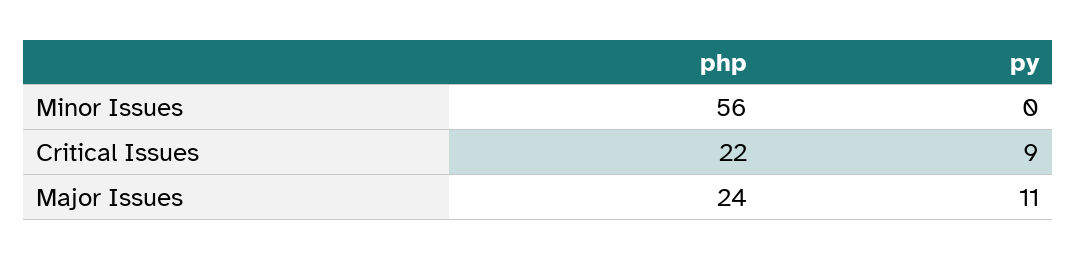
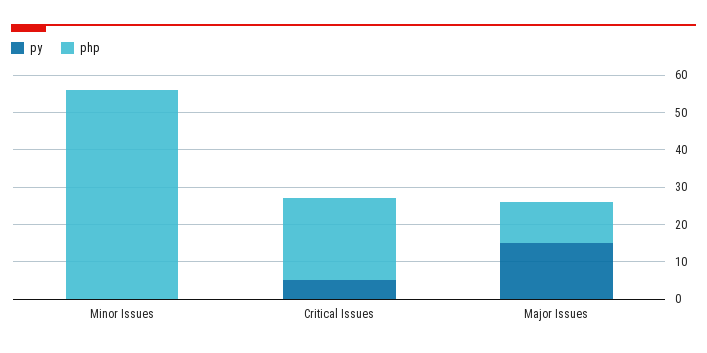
py, Critical Issues: 9 -> 5
php, Major Issues: 24 -> 10
py, Major Issues: 11 -> 15

